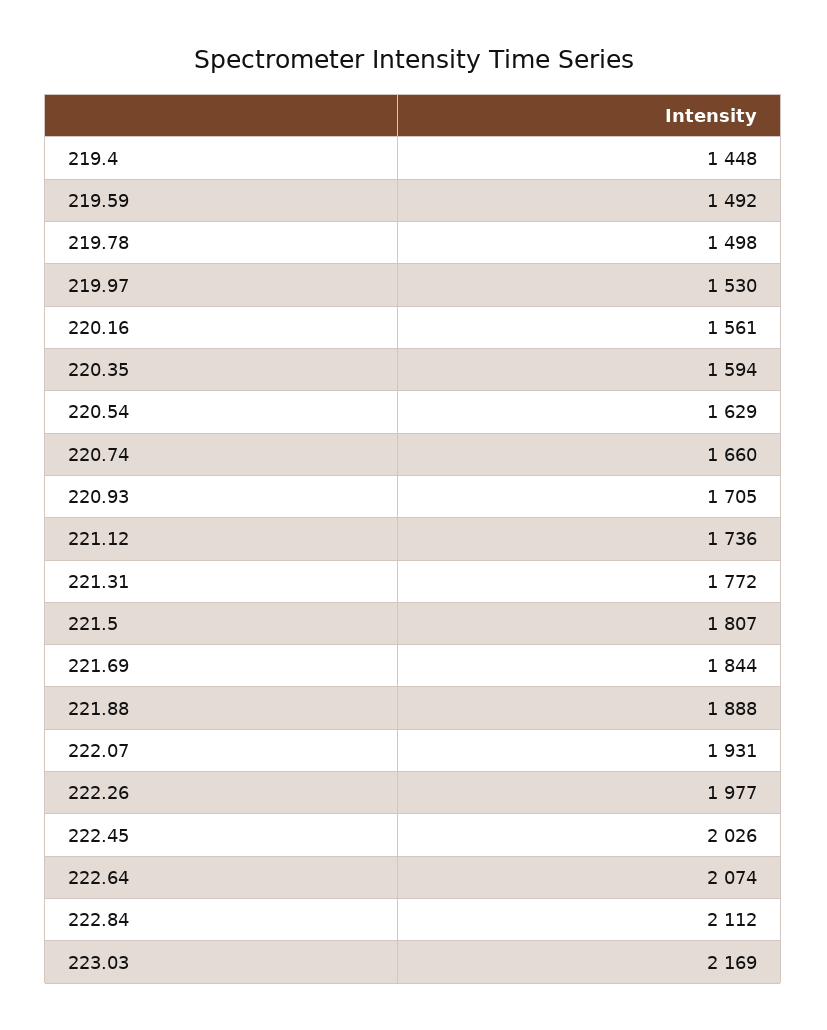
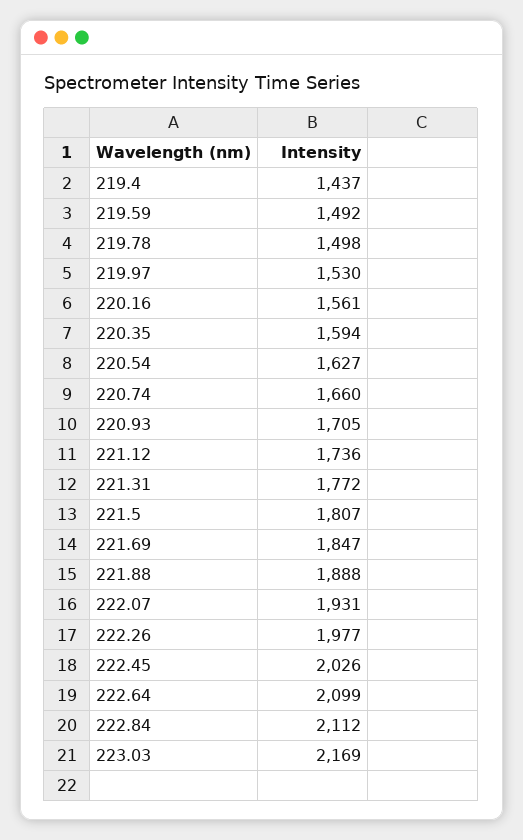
219.4: 1448 -> 1437
220.54: 1629 -> 1627
221.69: 1844 -> 1847
222.64: 2074 -> 2099

